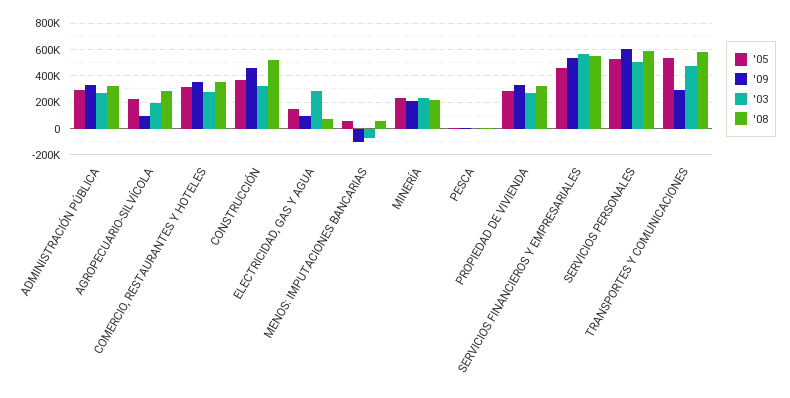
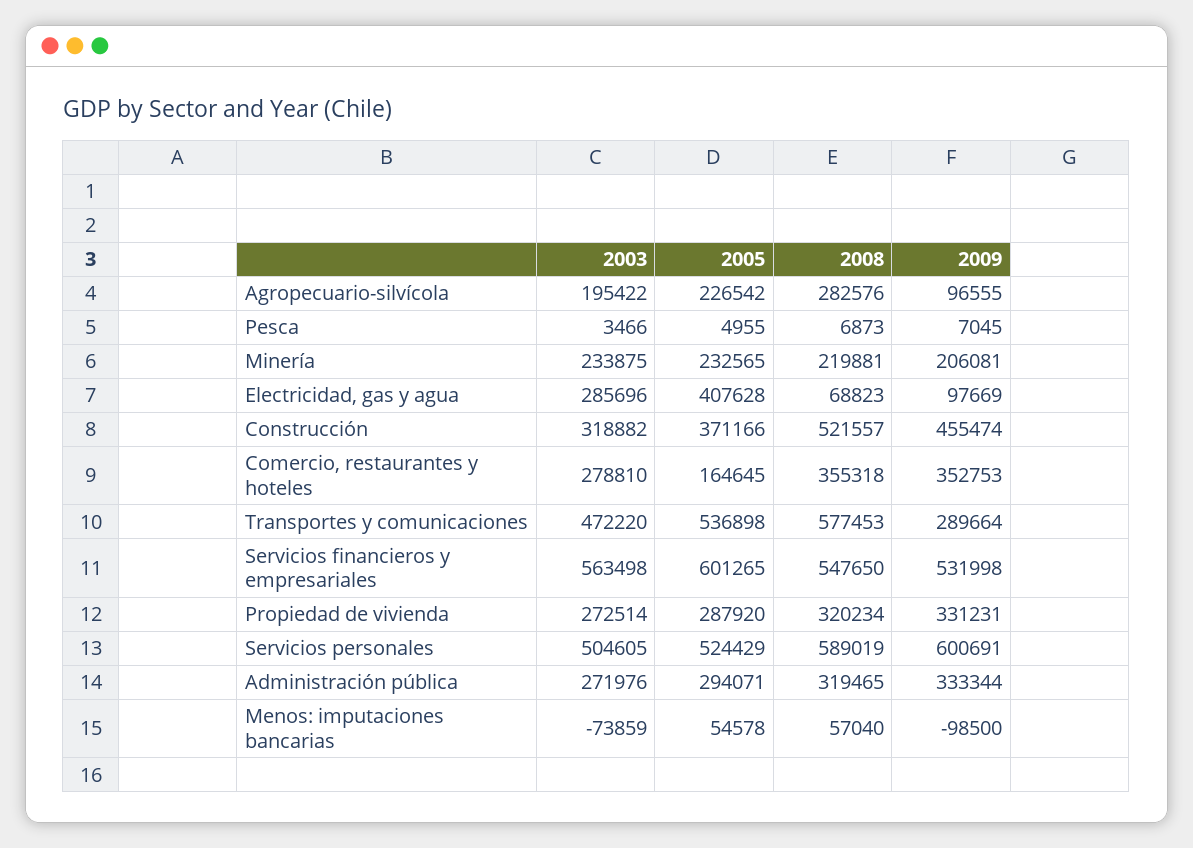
'05, COMERCIO, RESTAURANTES Y HOTELES: 300000 -> 164645
'05, ELECTRICIDAD, GAS Y AGUA: 150000 -> 407628
'05, SERVICIOS FINANCIEROS Y EMPRESARIALES: 450000 -> 601265

